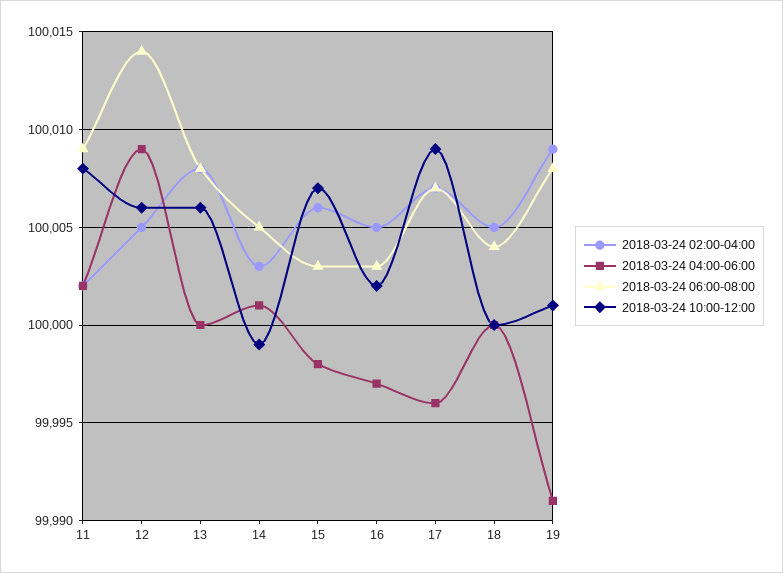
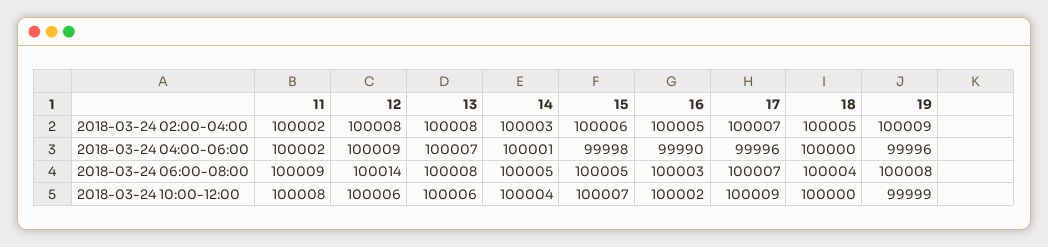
2018-03-24 02:00-04:00, 12: 100005 -> 100008
2018-03-24 04:00-06:00, 13: 100000 -> 100007
2018-03-24 10:00-12:00, 14: 99999 -> 100004
2018-03-24 06:00-08:00, 15: 100003 -> 100005
2018-03-24 04:00-06:00, 16: 99997 -> 99990
2018-03-24 04:00-06:00, 19: 99991 -> 99996
2018-03-24 10:00-12:00, 19: 100001 -> 99999

